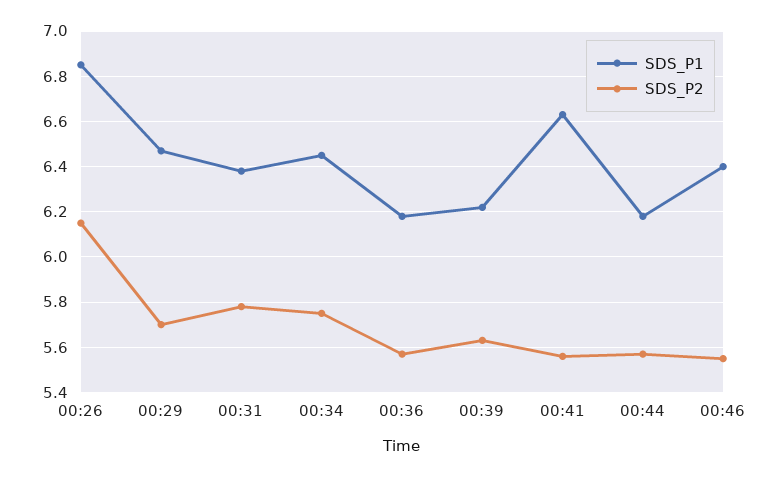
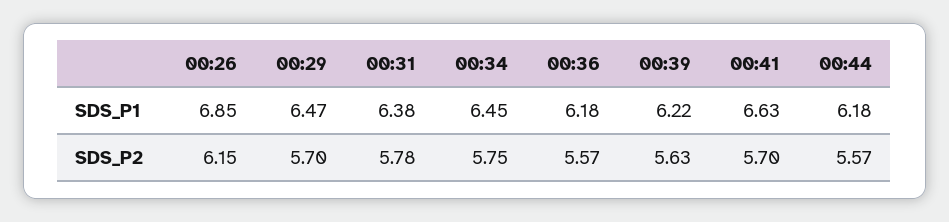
SDS_P2, 00:41: 5.55 -> 5.7
SDS_P1, 00:46: 6.4 -> none
SDS_P2, 00:46: 5.55 -> none

